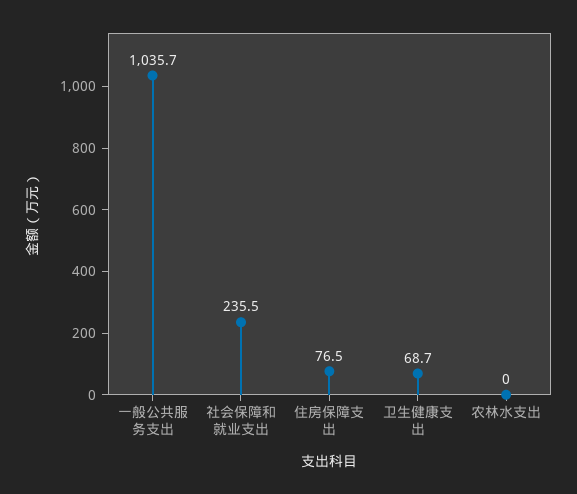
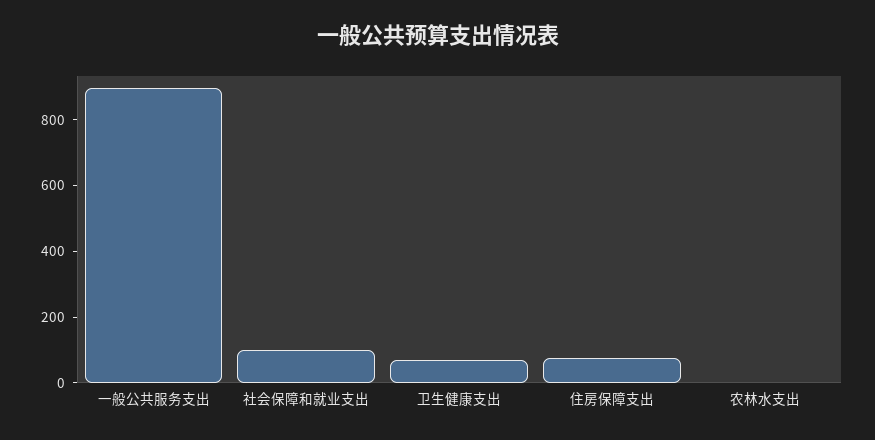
一般公共服务支出: 1035.7 -> 900
社会保障和就业支出: 235.5 -> 100

